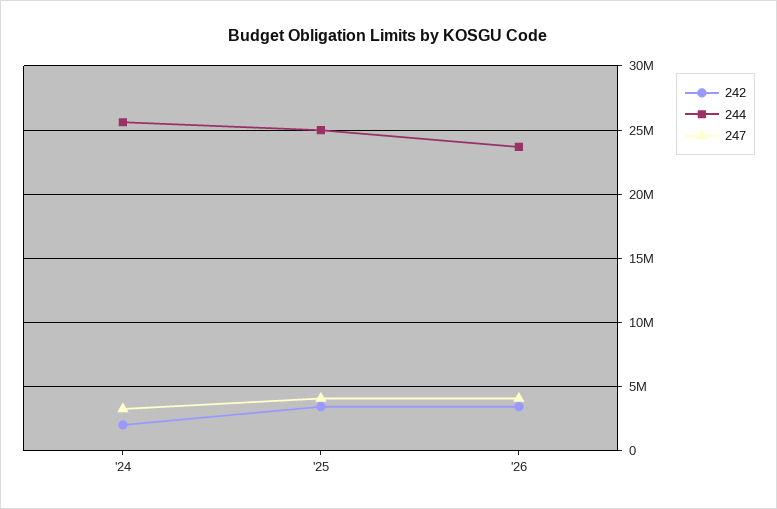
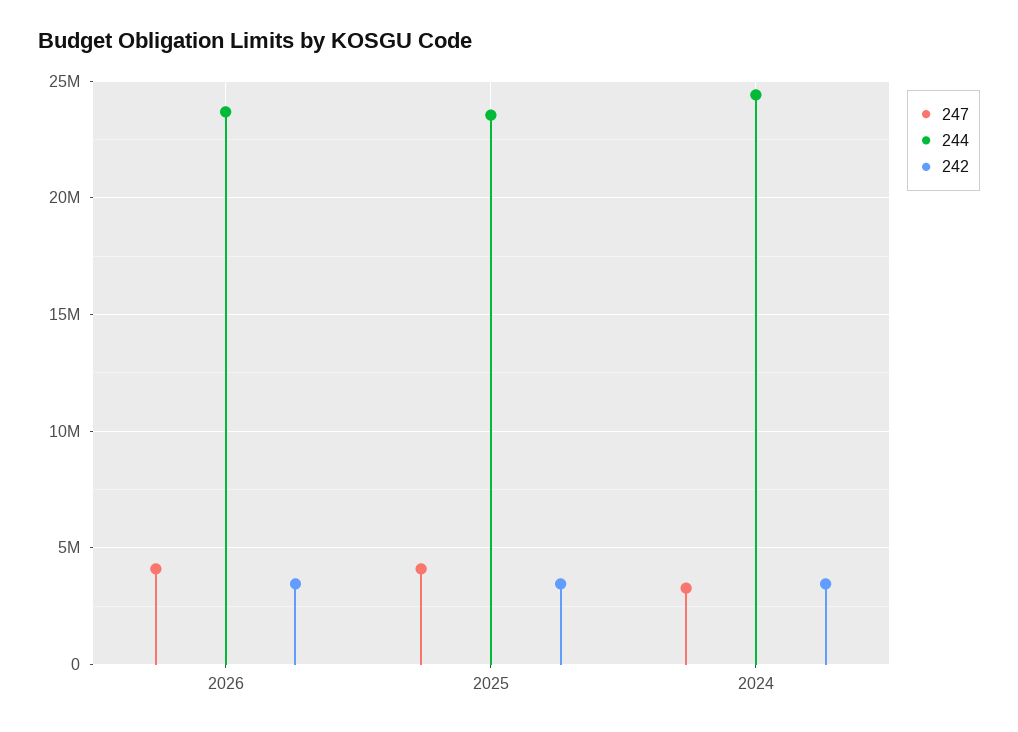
242, '24: 2000000 -> 3500000
244, '24: 25500000 -> 24500000
244, '25: 25000000 -> 23500000

